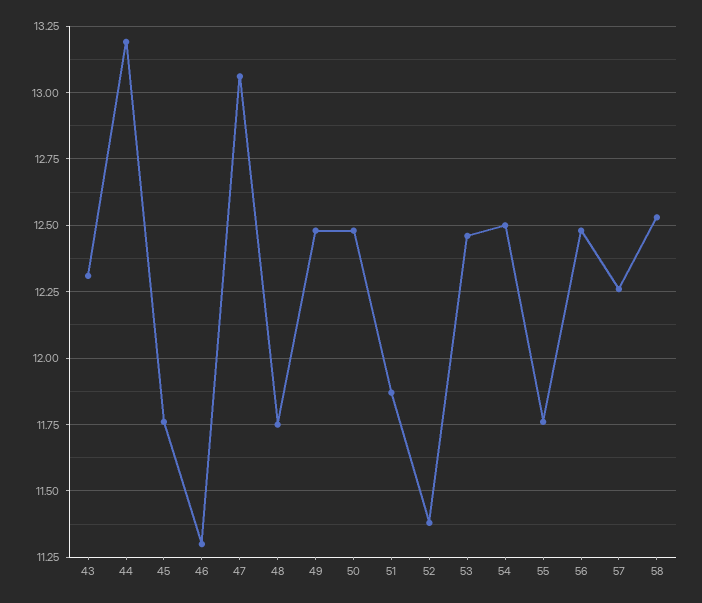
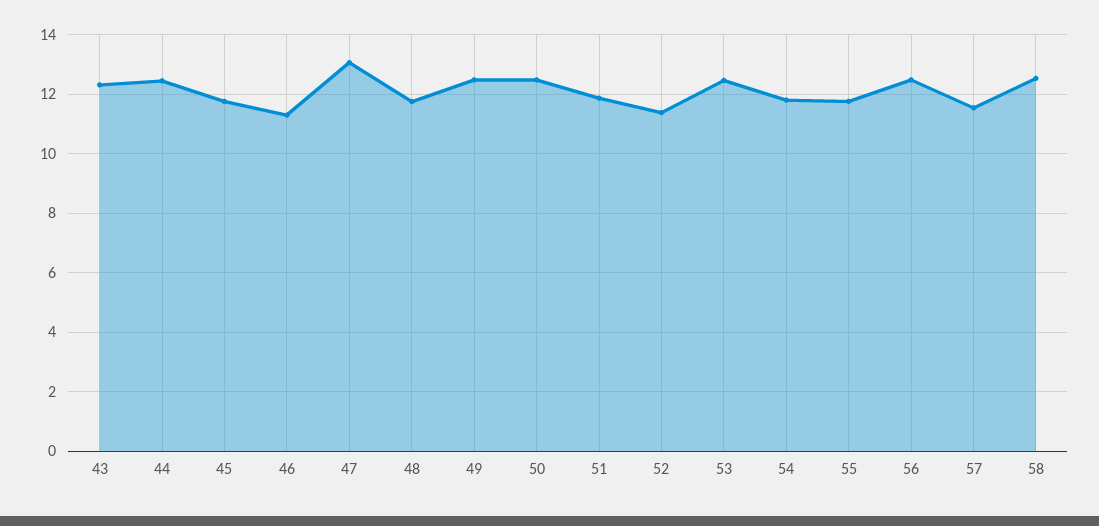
44: 13.2 -> 12.5
54: 12.5 -> 11.75
57: 12.25 -> 11.5

